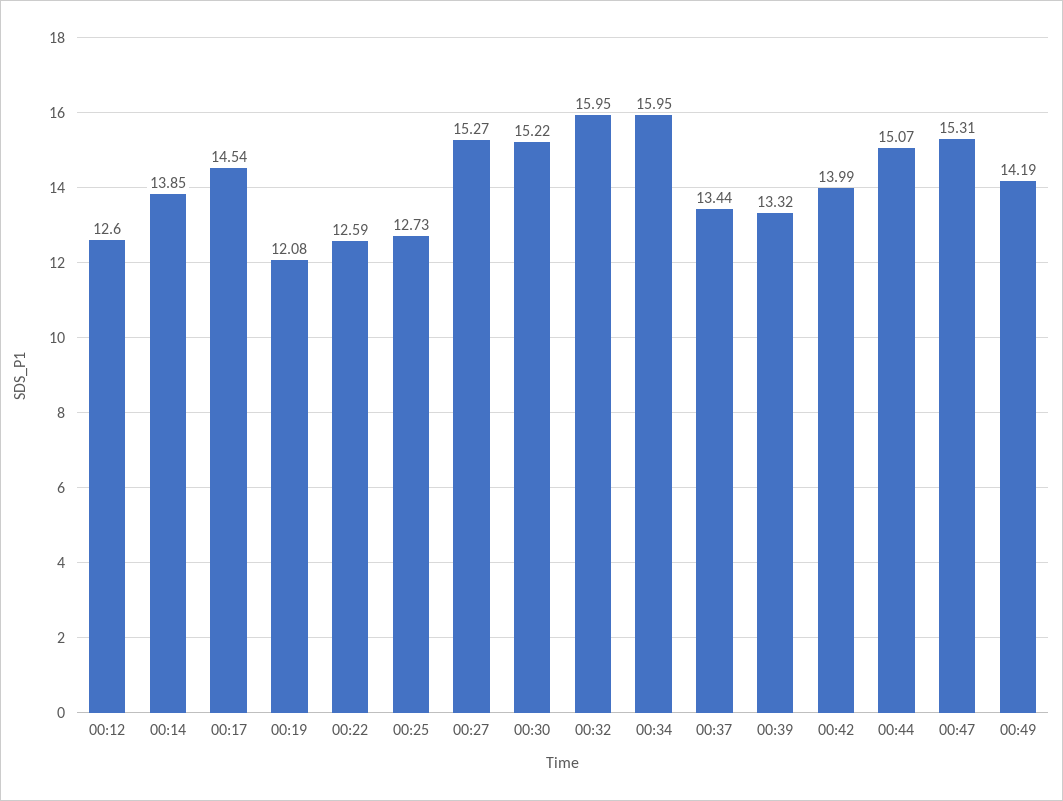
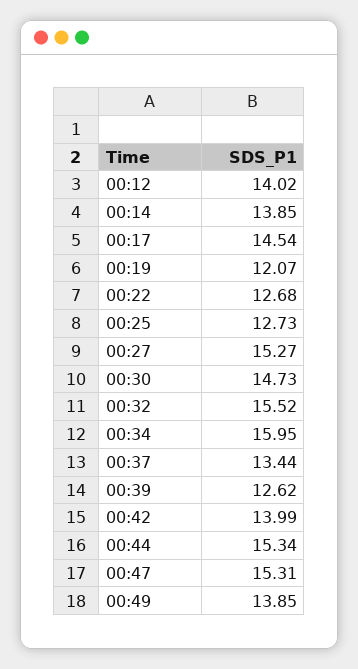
00:12: 12.6 -> 14.02
00:19: 12.08 -> 12.07
00:22: 12.59 -> 12.68
00:30: 15.22 -> 14.73
00:32: 15.95 -> 15.52
00:39: 13.32 -> 12.62
00:44: 15.07 -> 15.34
00:49: 14.19 -> 13.85

